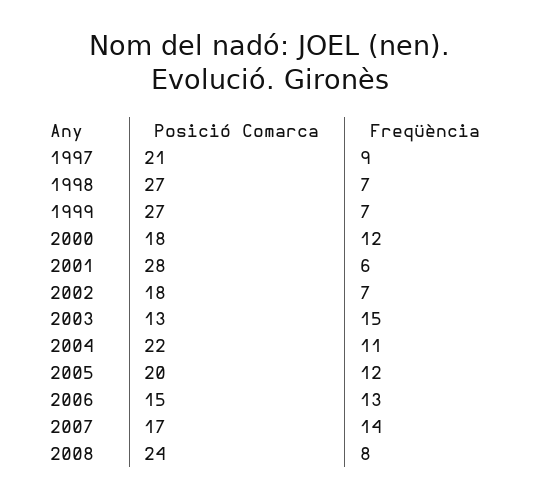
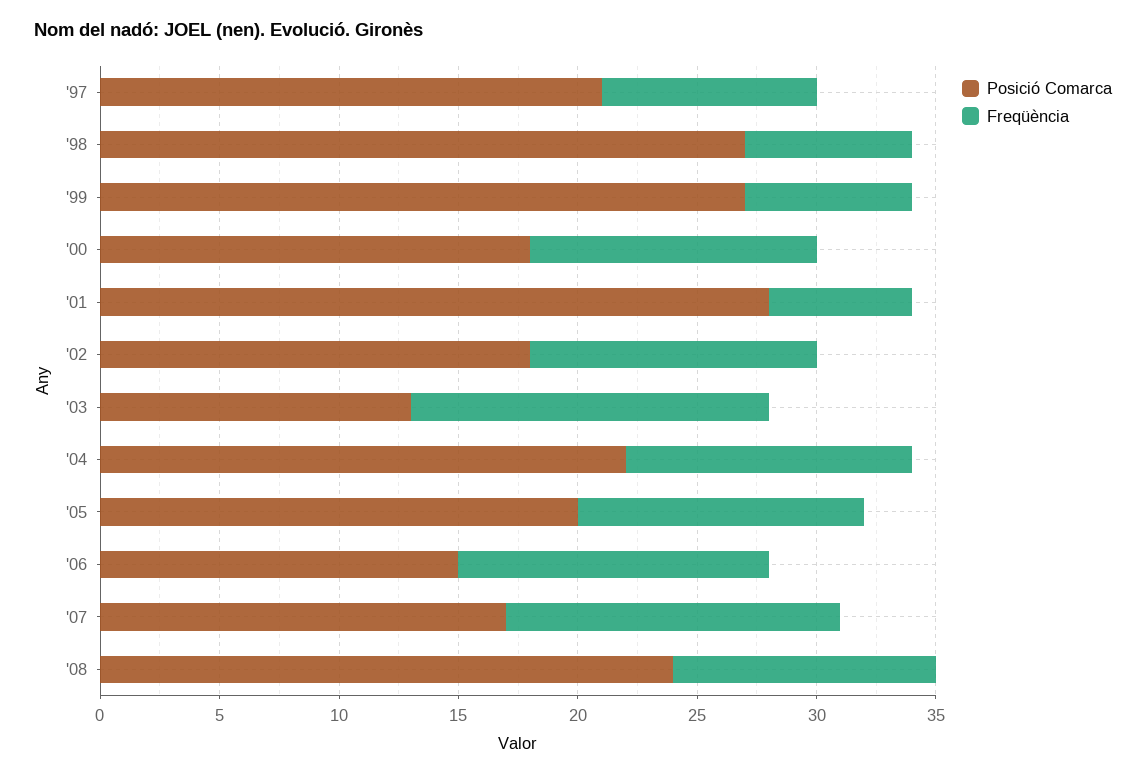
Freqüència, 2002: 7 -> 12
Freqüència, 2004: 11 -> 12
Freqüència, 2008: 8 -> 11

